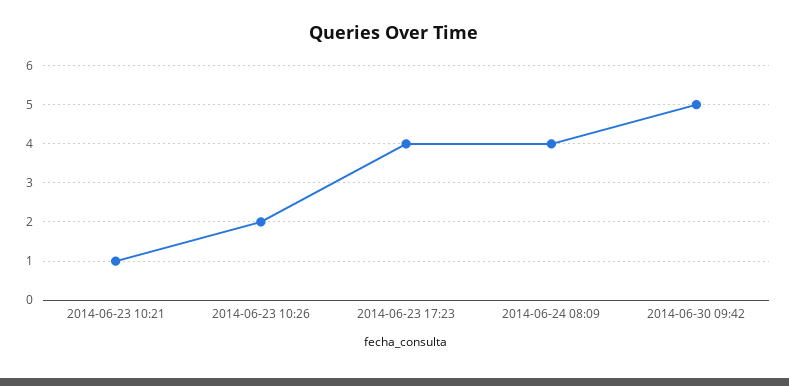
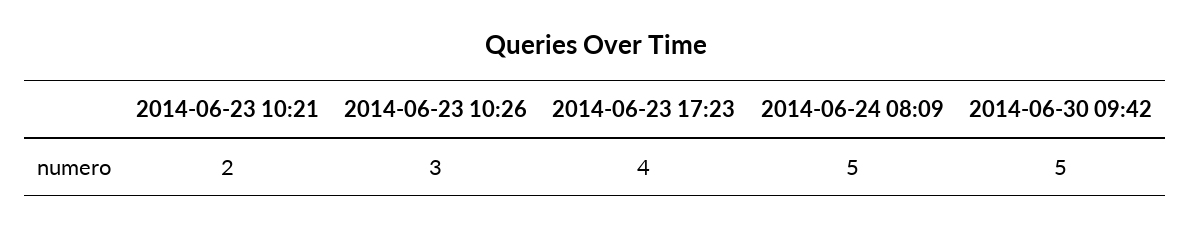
2014-06-23 10:21: 1 -> 2
2014-06-23 10:26: 2 -> 3
2014-06-24 08:09: 4 -> 5

